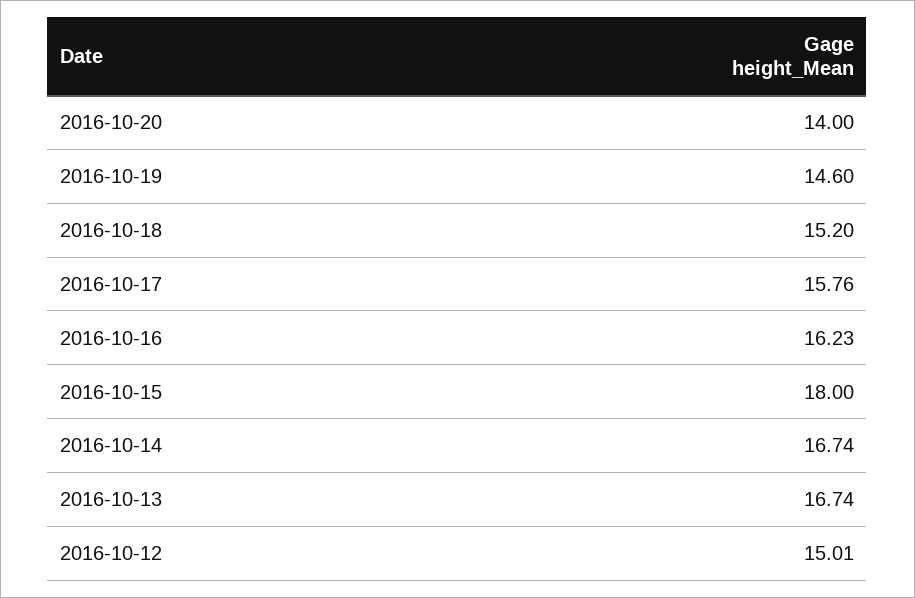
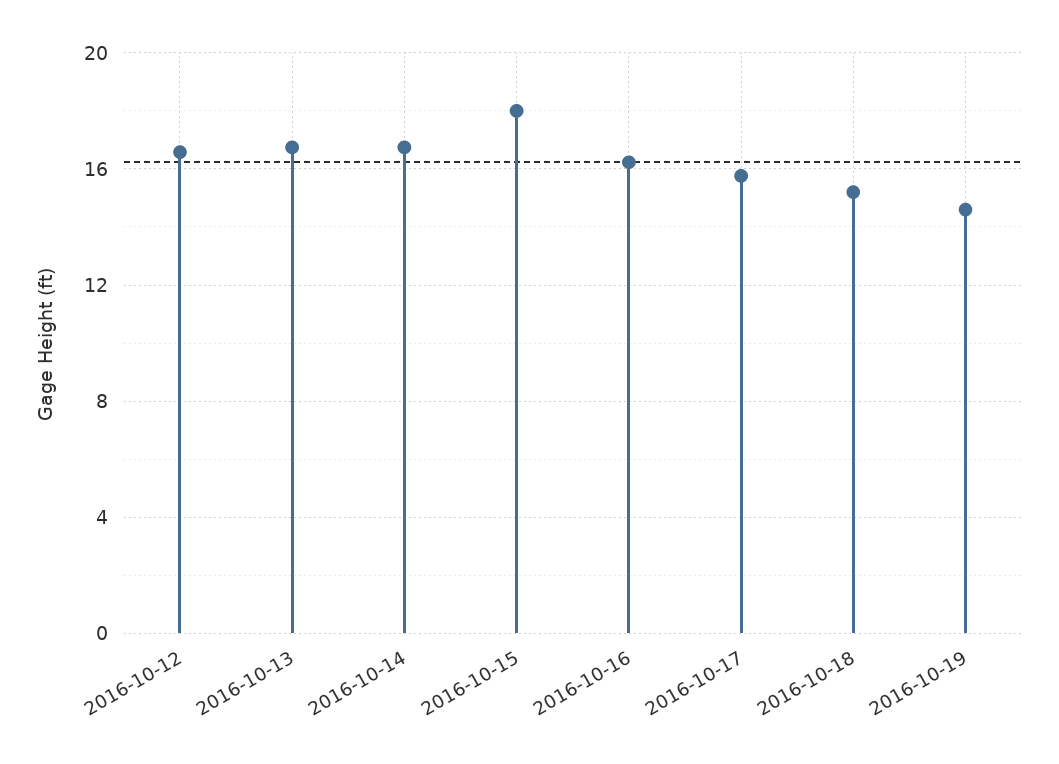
2016-10-20: 14 -> none
2016-10-12: 15.01 -> 16.5

